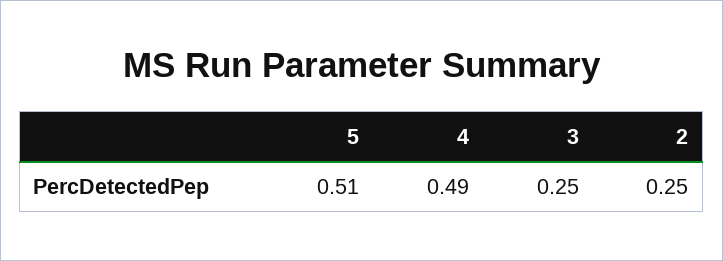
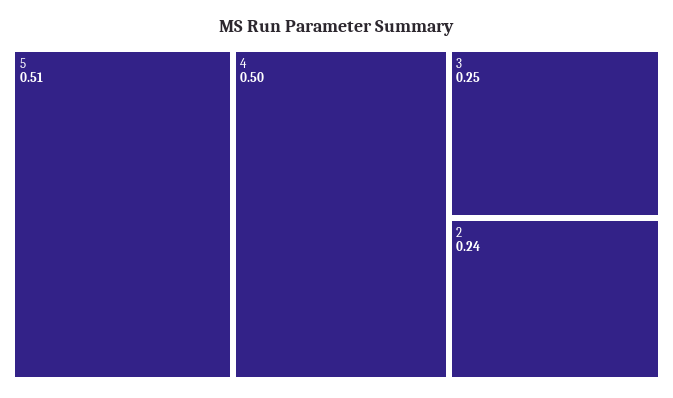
4: 0.49 -> 0.5
2: 0.25 -> 0.24

